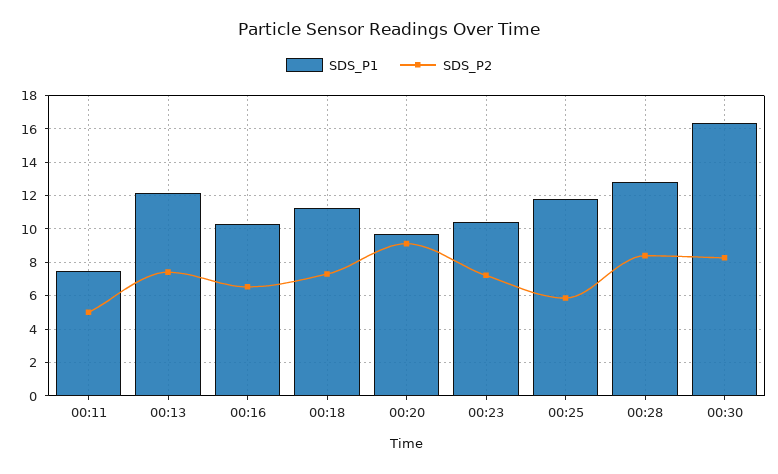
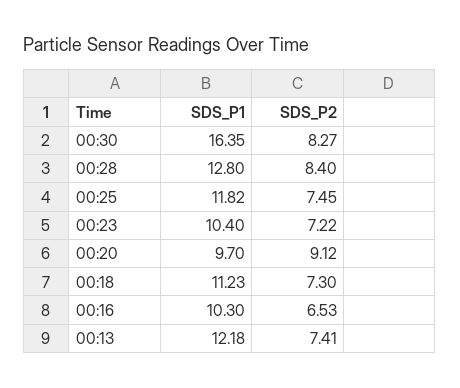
SDS_P1, 00:11: 7.5 -> none
SDS_P2, 00:11: 5 -> none
SDS_P2, 00:25: 6 -> 7.45

